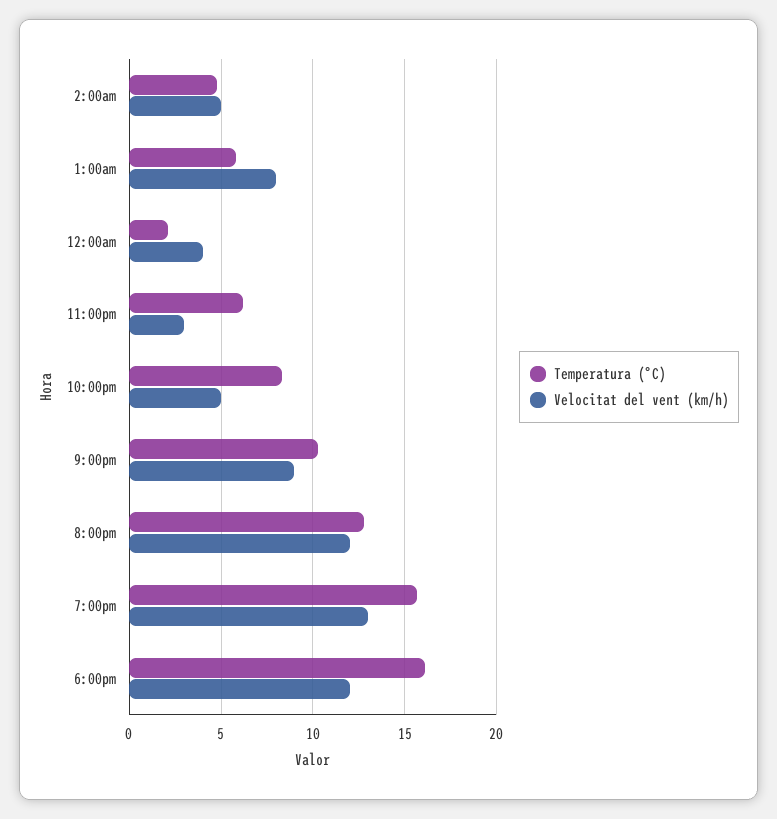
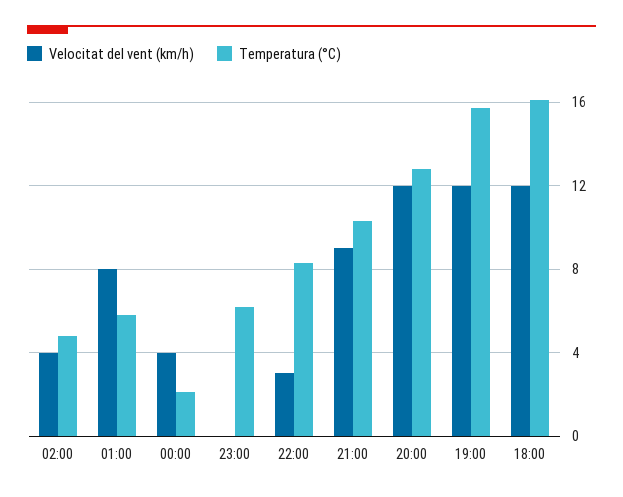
Velocitat del vent (km/h), 2:00am: 5 -> 4
Velocitat del vent (km/h), 11:00pm: 3 -> 0
Velocitat del vent (km/h), 10:00pm: 5 -> 3
Velocitat del vent (km/h), 7:00pm: 13 -> 12

